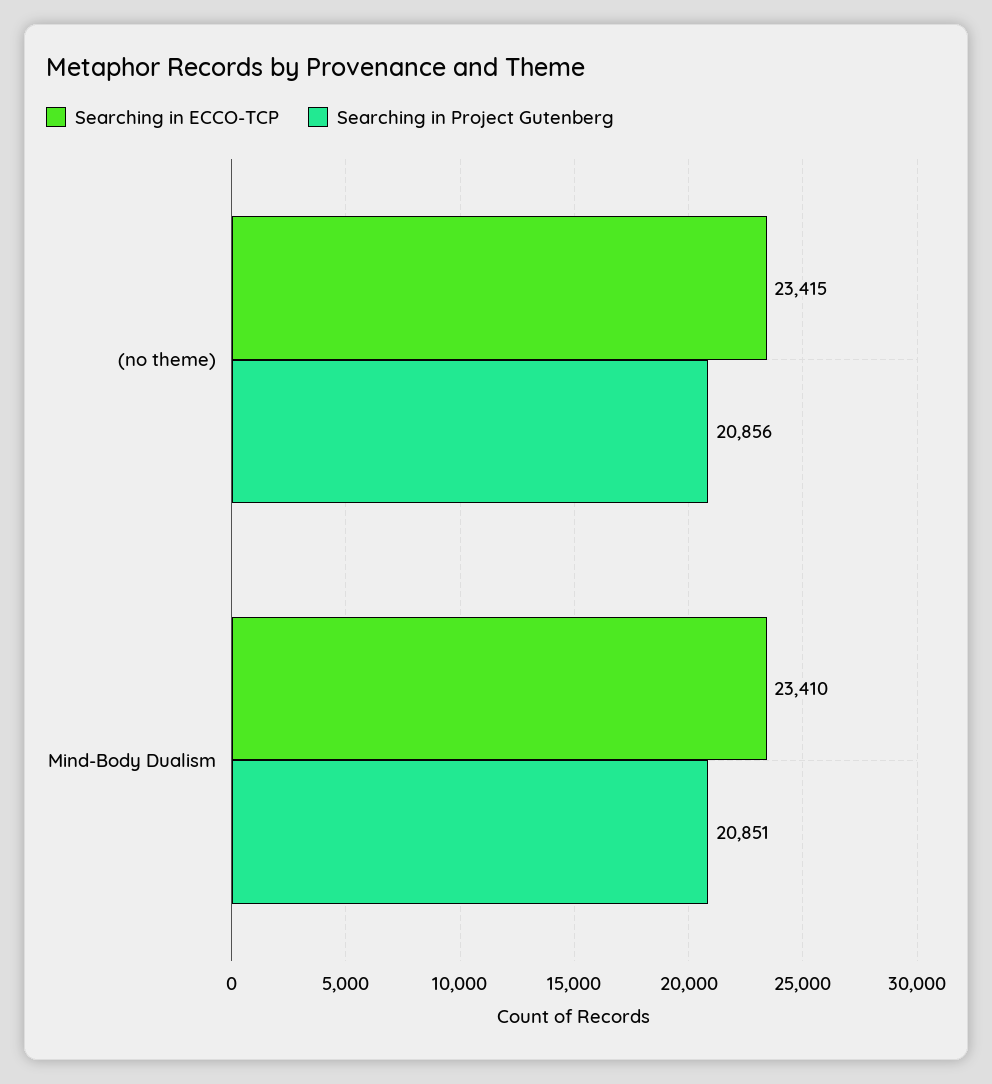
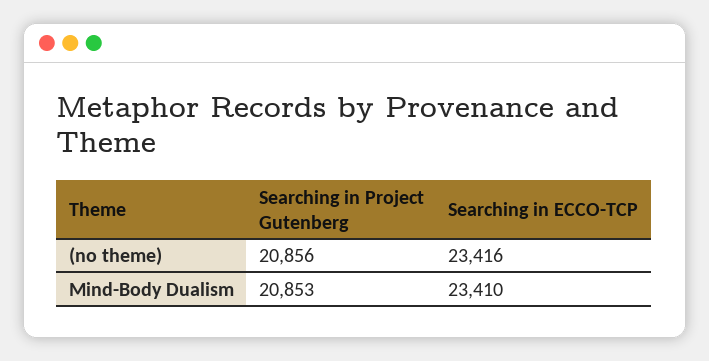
Searching in ECCO-TCP, (no theme): 23415 -> 23416
Searching in Project Gutenberg, Mind-Body Dualism: 20851 -> 20853

